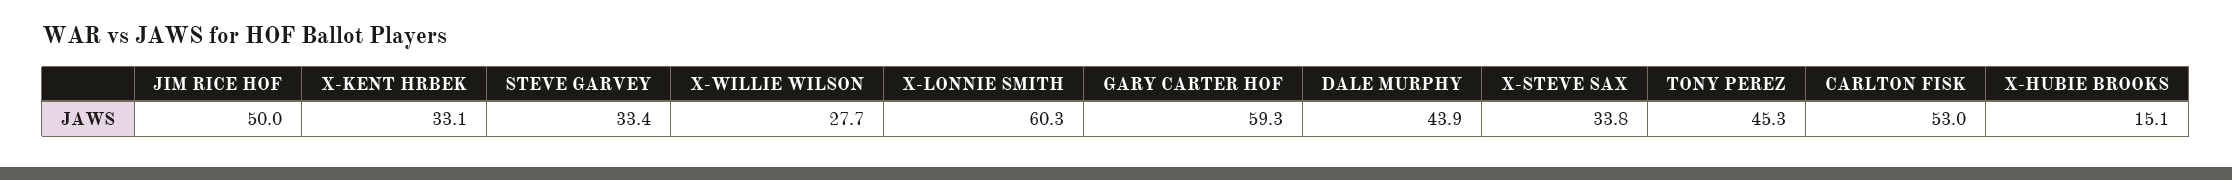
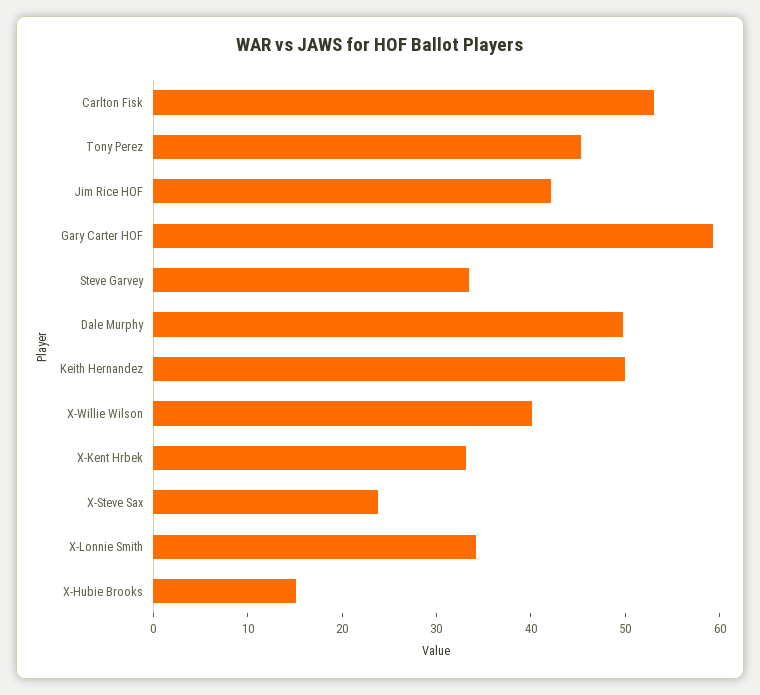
JIM RICE HOF: 50 -> 42
X-WILLIE WILSON: 27.7 -> 40
X-LONNIE SMITH: 60.3 -> 34
DALE MURPHY: 43.9 -> 50
X-STEVE SAX: 33.8 -> 24
Keith Hernandez: none -> 50

